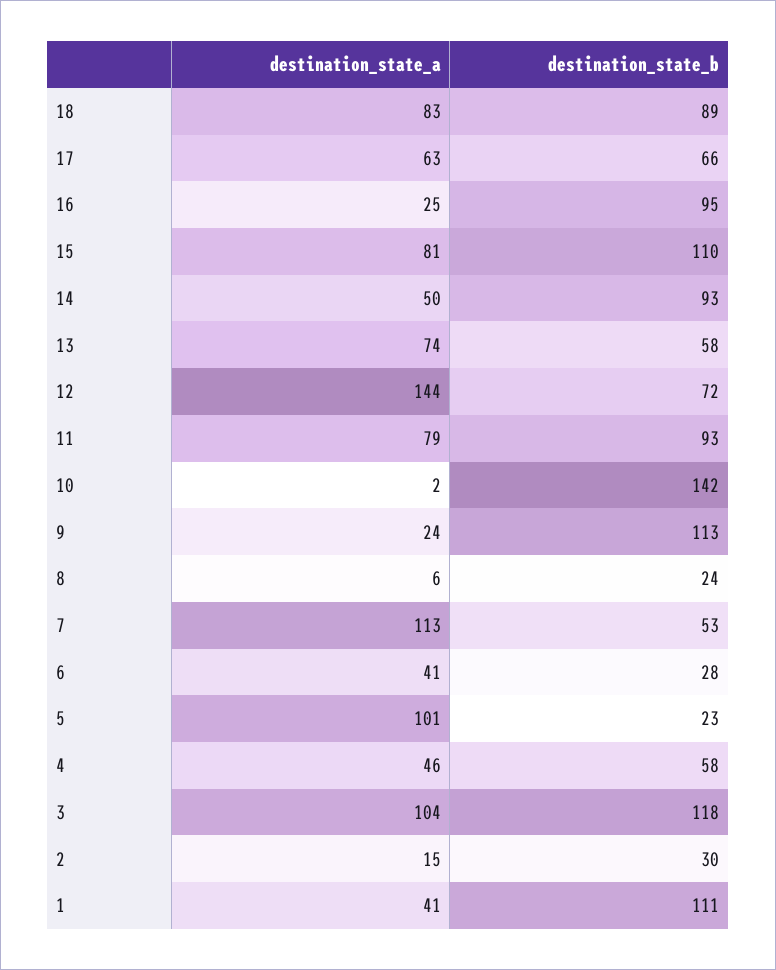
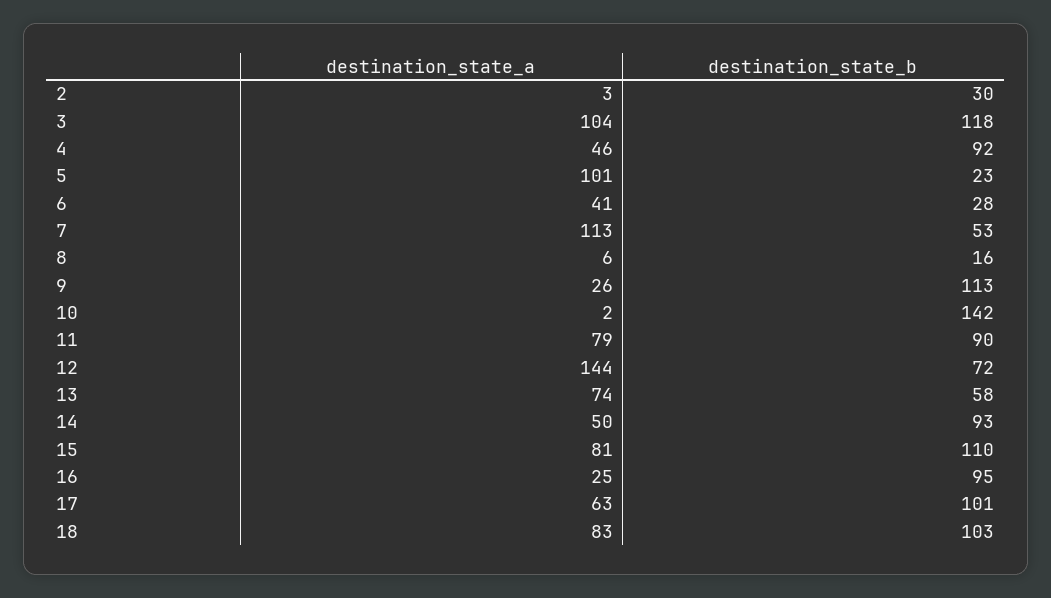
destination_state_b, 18: 89 -> 103
destination_state_b, 17: 66 -> 101
destination_state_b, 11: 93 -> 90
destination_state_a, 9: 24 -> 26
destination_state_b, 8: 24 -> 16
destination_state_b, 4: 58 -> 92
destination_state_a, 2: 15 -> 3
destination_state_a, 1: 41 -> none
destination_state_b, 1: 111 -> none

